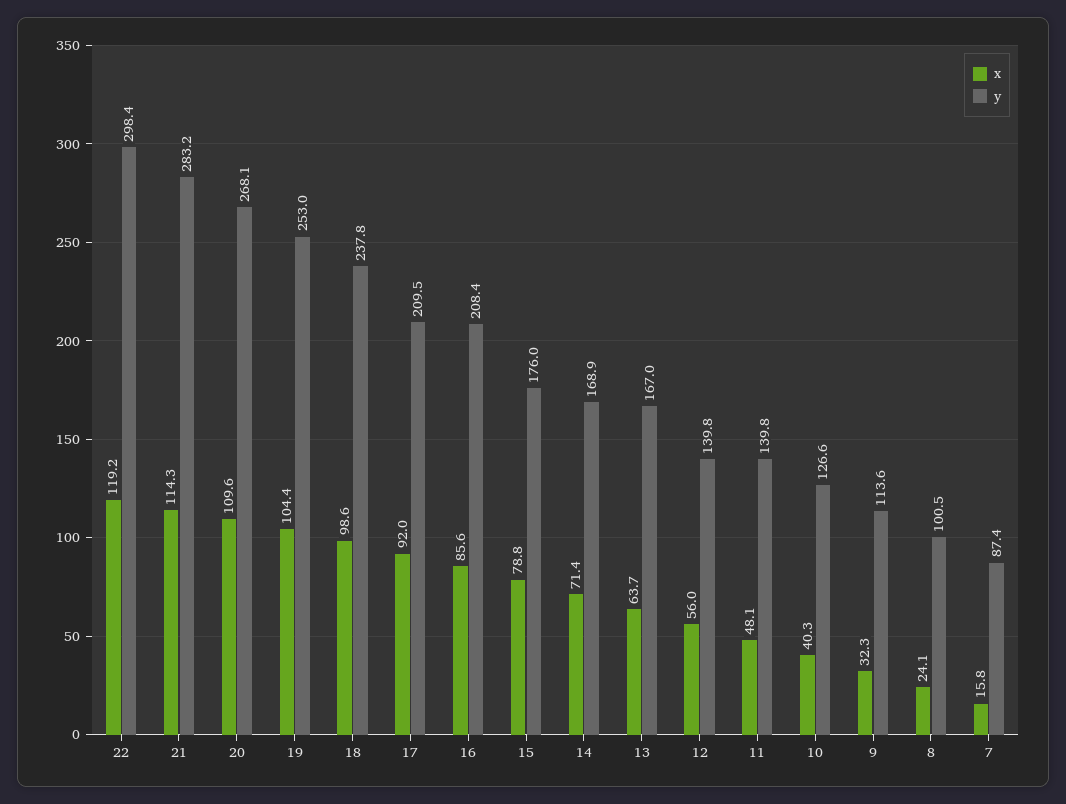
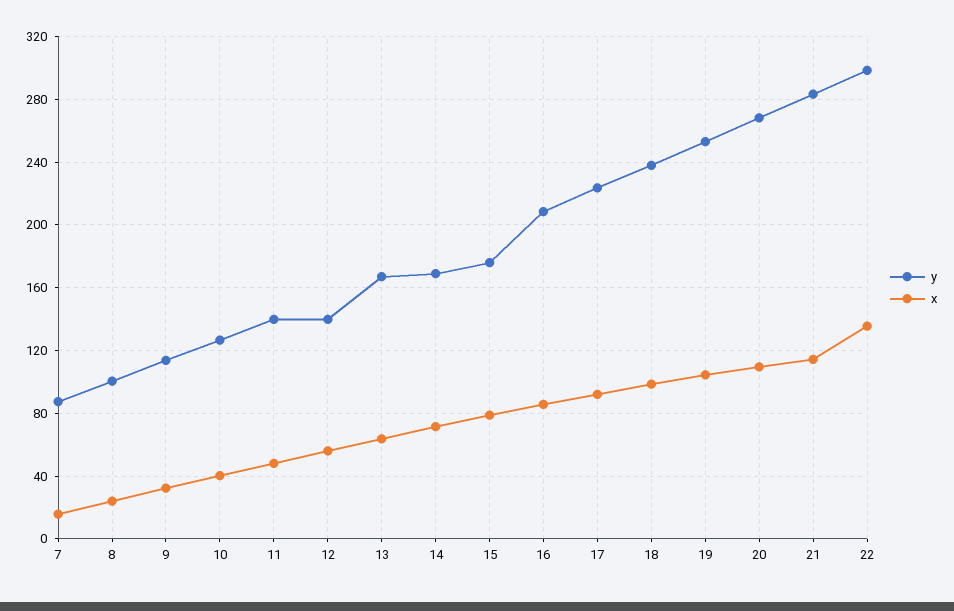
x, 22: 119.2 -> 135
y, 17: 209.5 -> 225

